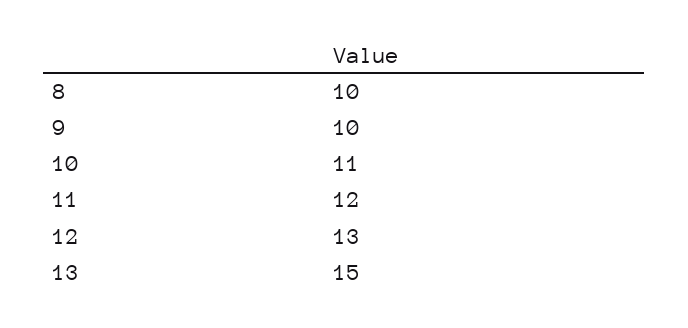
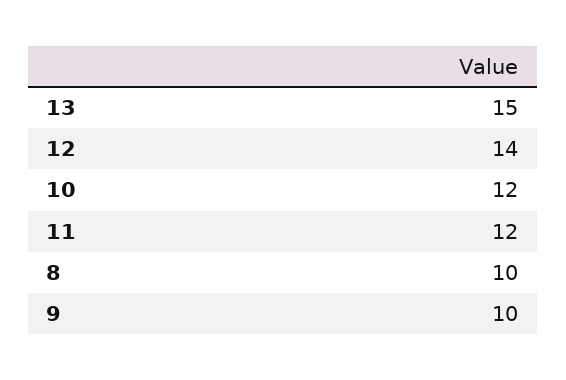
10: 11 -> 12
12: 13 -> 14

